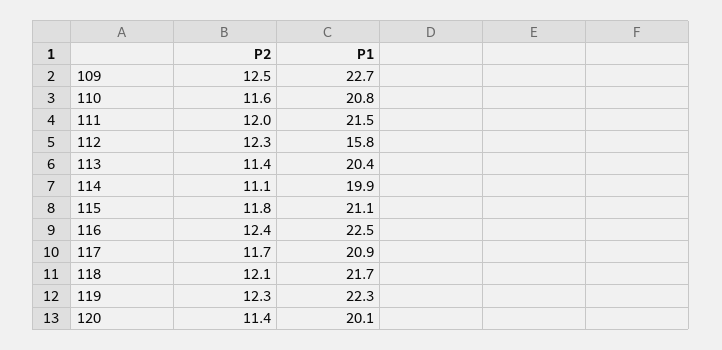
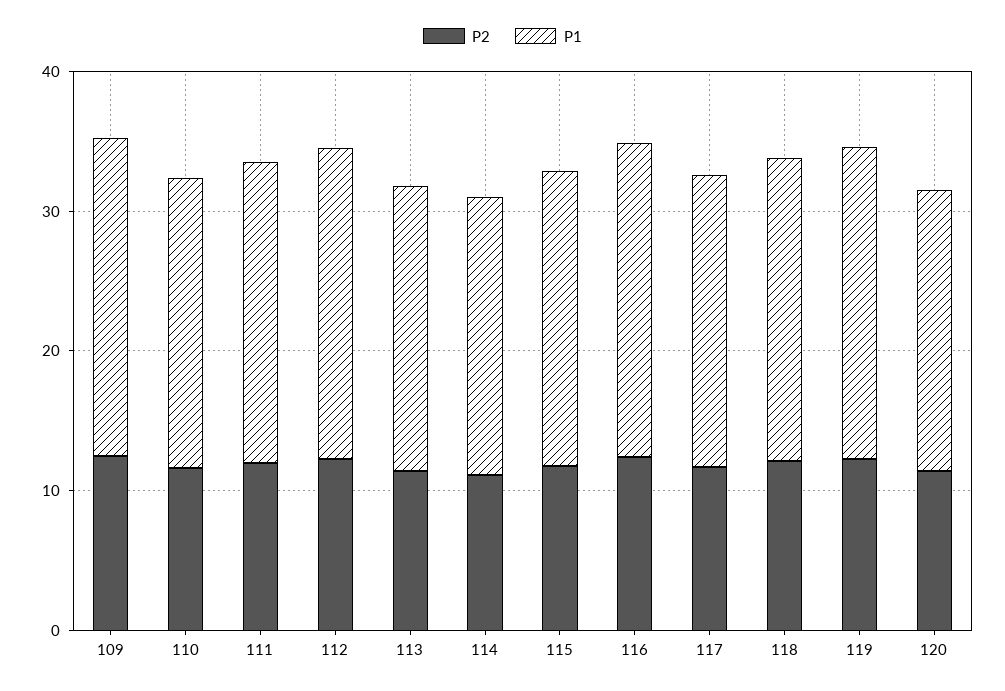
P1, 112: 15.8 -> 22

